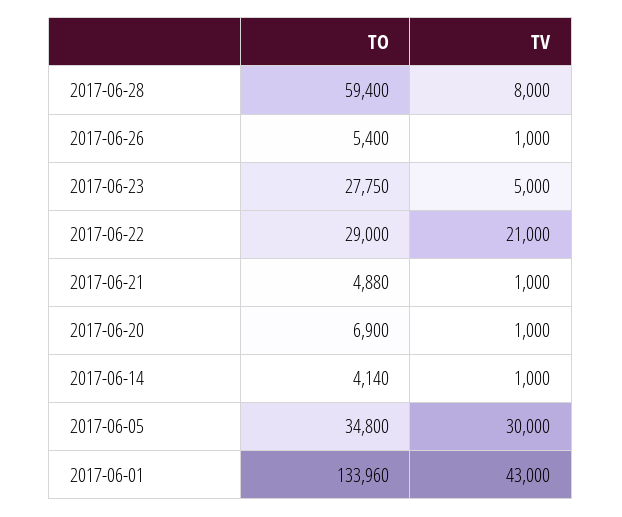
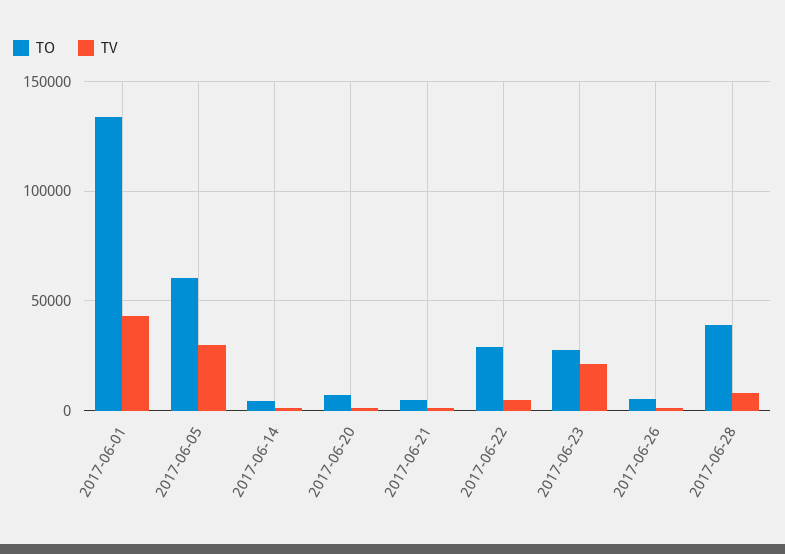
TO, 2017-06-28: 59400 -> 40000
TV, 2017-06-23: 5000 -> 20000
TV, 2017-06-22: 21000 -> 5000
TO, 2017-06-05: 34800 -> 60000

